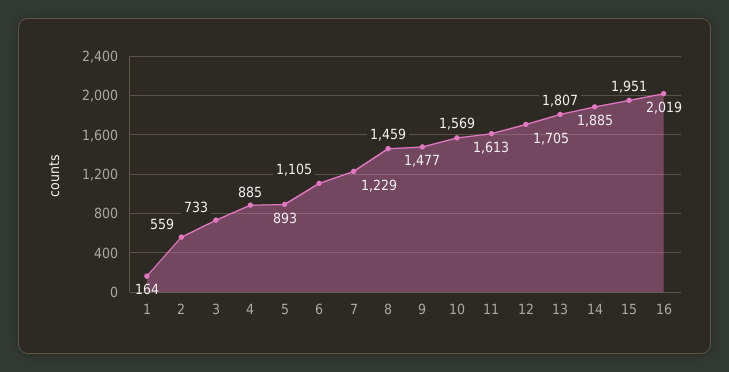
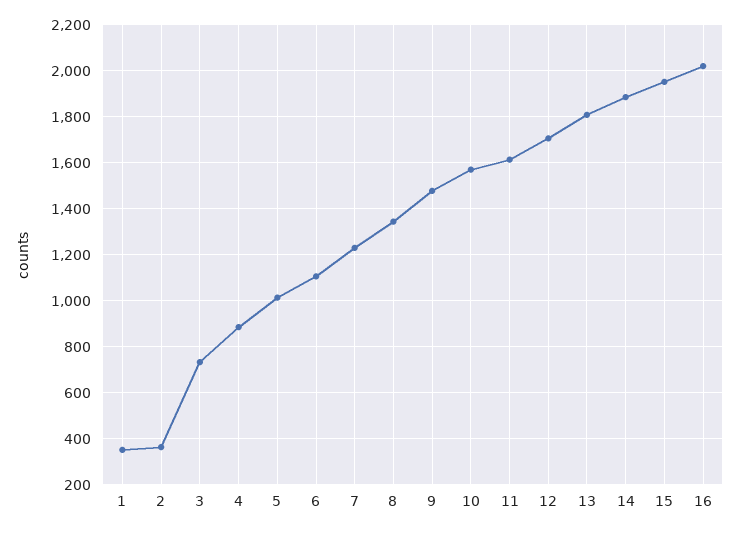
1: 164 -> 350
2: 559 -> 350
5: 893 -> 1000
8: 1459 -> 1350

